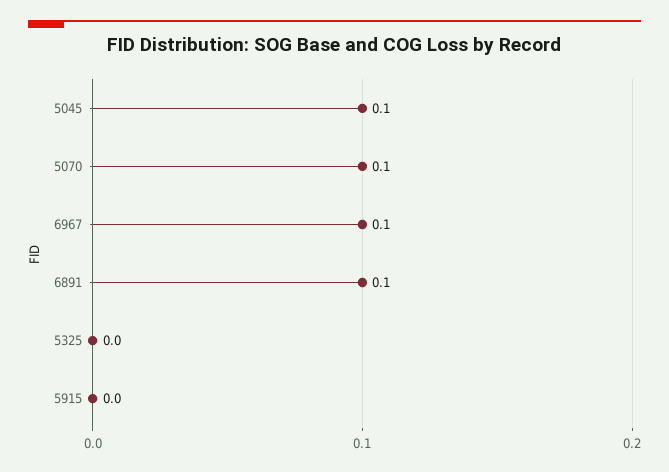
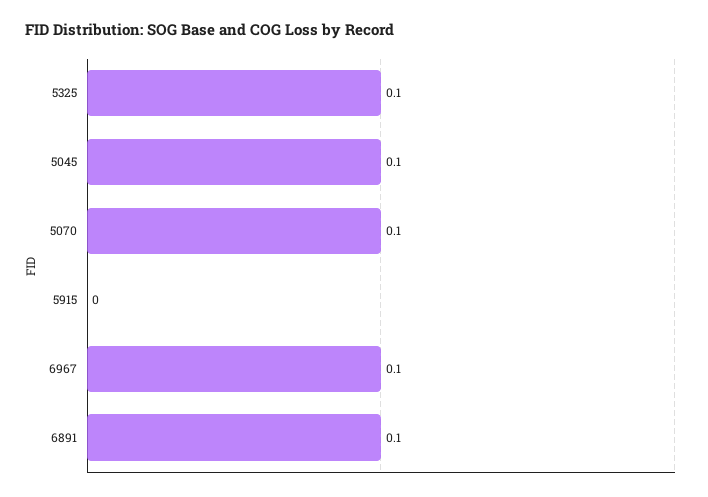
5325: 0 -> 0.1

